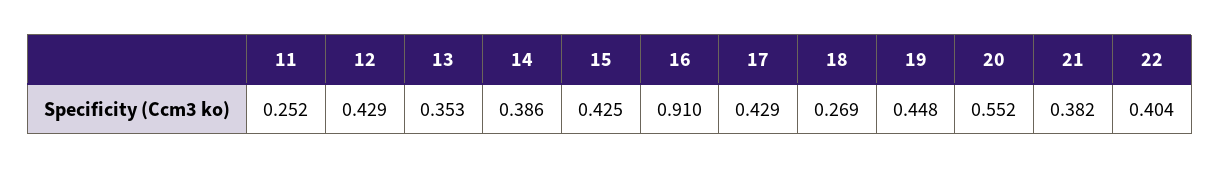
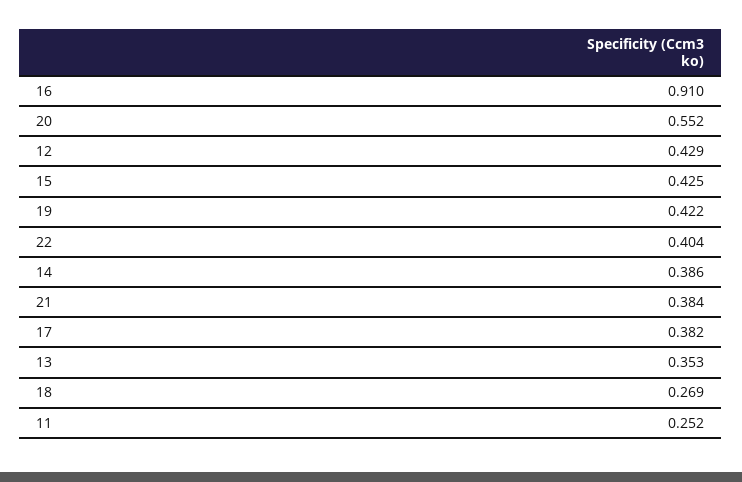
17: 0.429 -> 0.382
19: 0.448 -> 0.422
21: 0.382 -> 0.384

